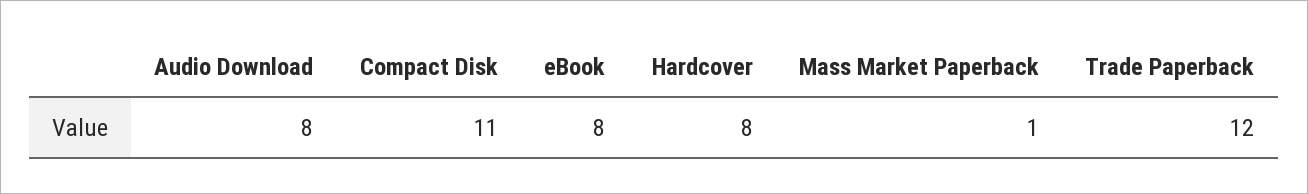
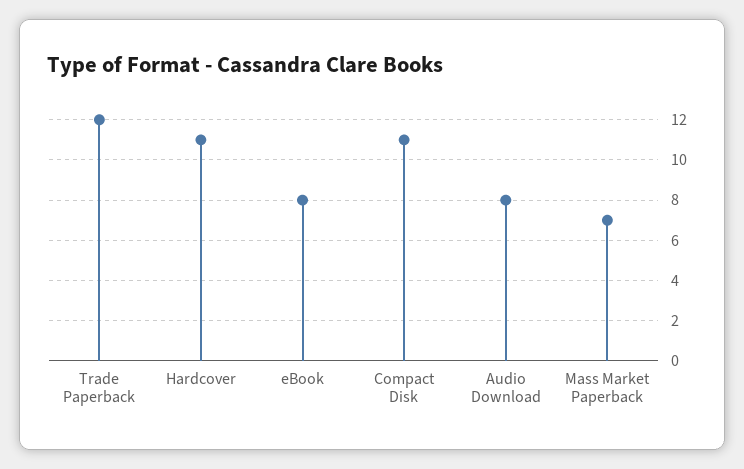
Hardcover: 8 -> 11
Mass Market Paperback: 1 -> 7

